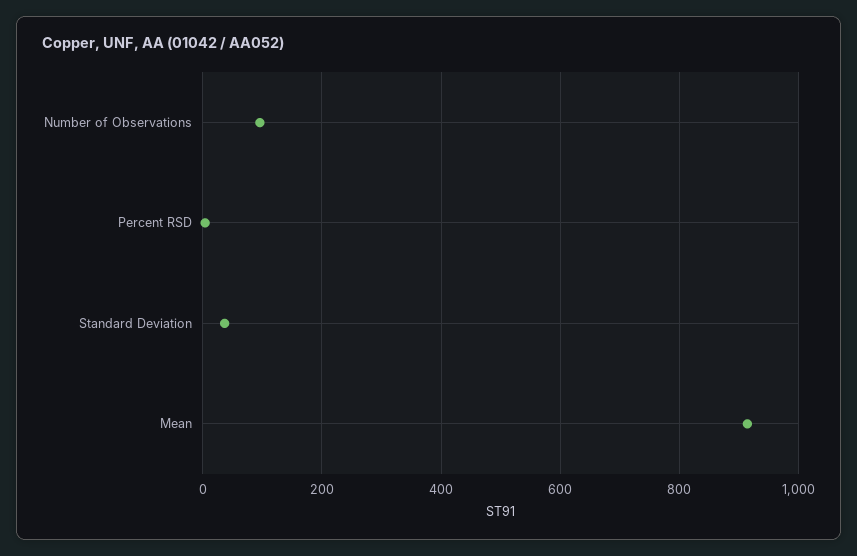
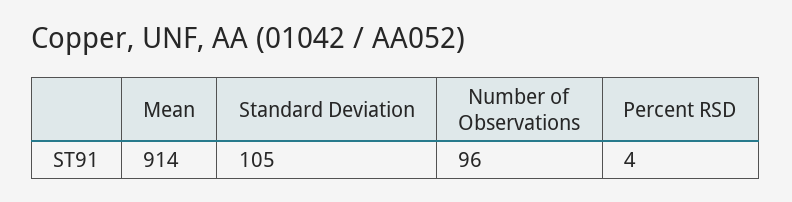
Standard Deviation: 40 -> 105

